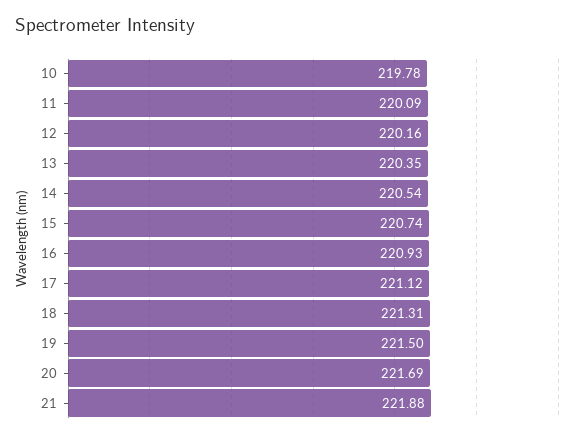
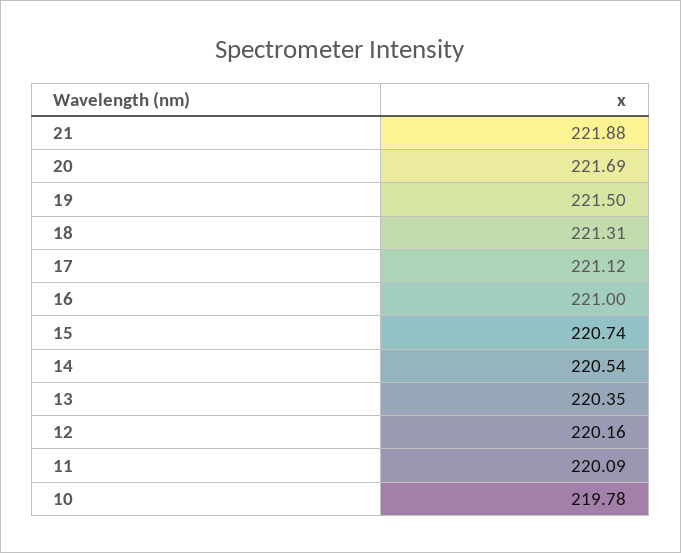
16: 220.93 -> 221

